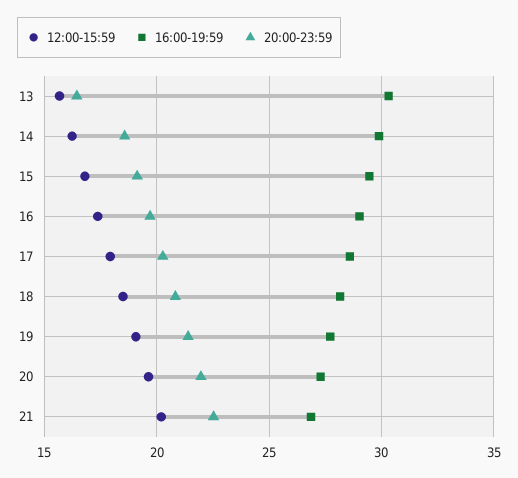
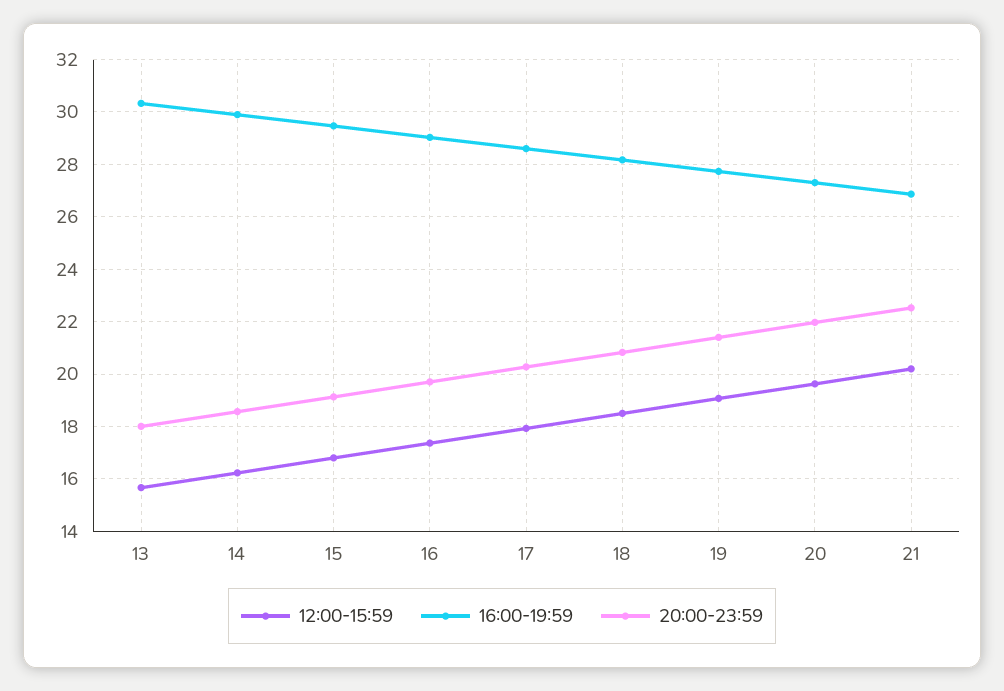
20:00-23:59, 13: 16.5 -> 18

